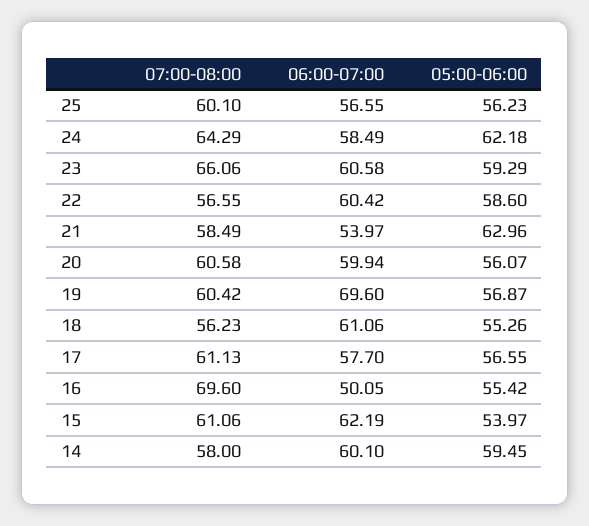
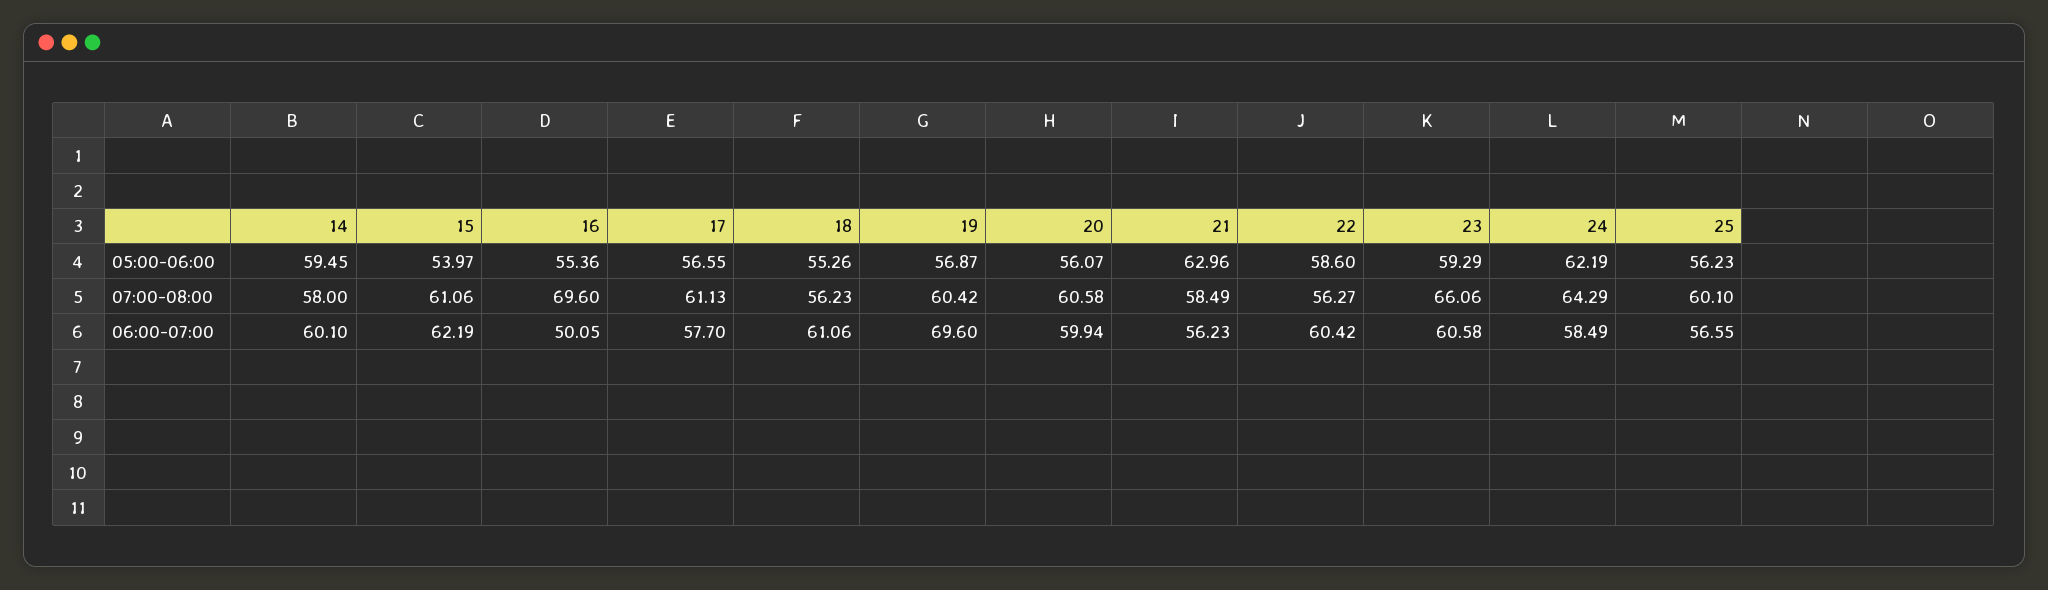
05:00-06:00, 24: 62.18 -> 62.19
07:00-08:00, 22: 56.55 -> 56.27
06:00-07:00, 21: 53.97 -> 56.23
05:00-06:00, 16: 55.42 -> 55.36

